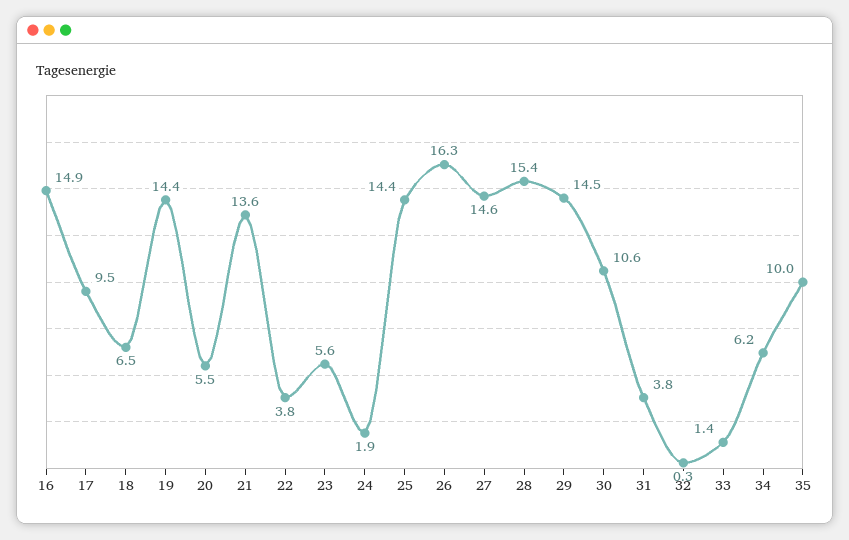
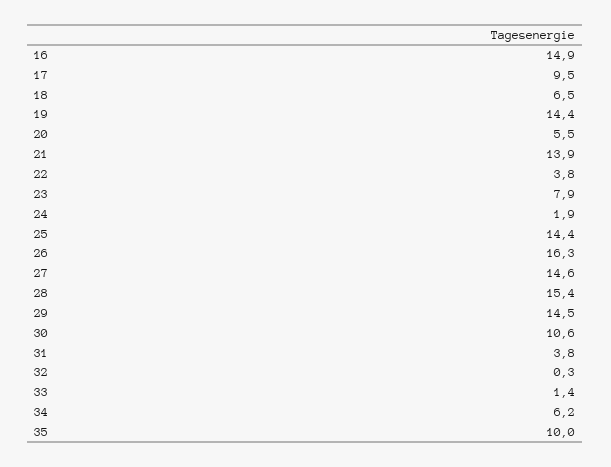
21: 13.6 -> 13.9
23: 5.6 -> 7.9

